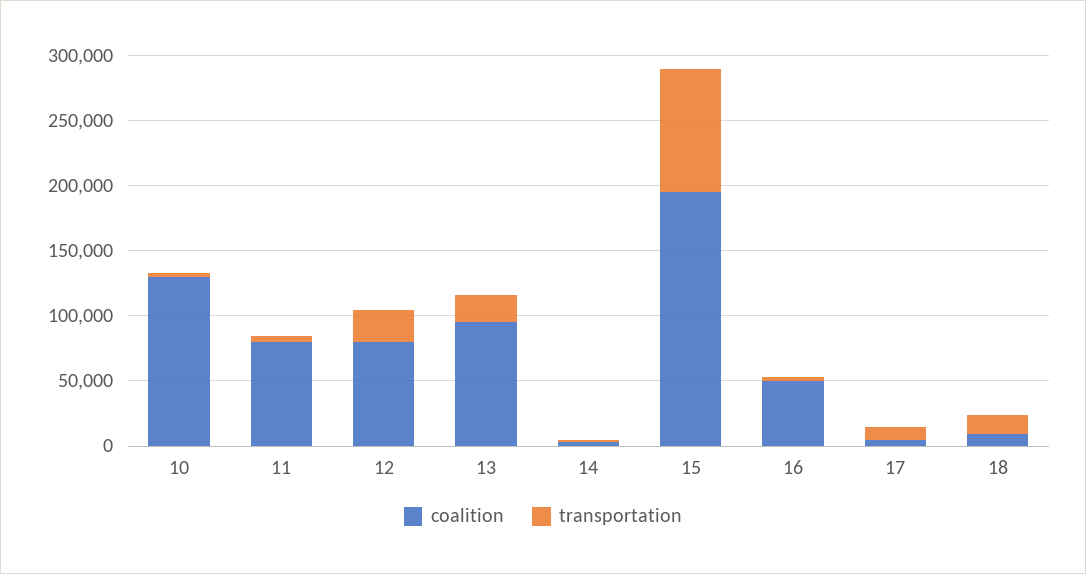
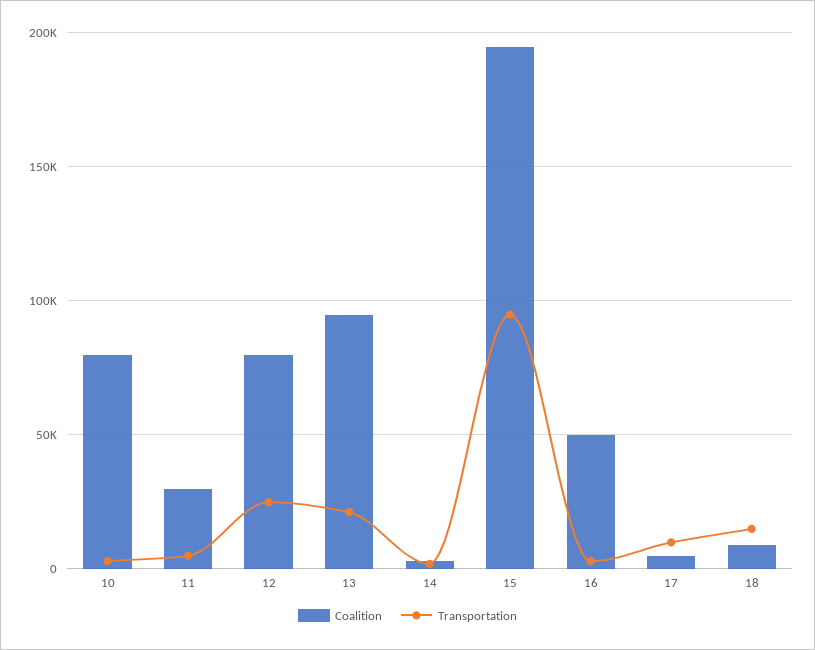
coalition, 10: 130000 -> 80000
coalition, 11: 80000 -> 30000

